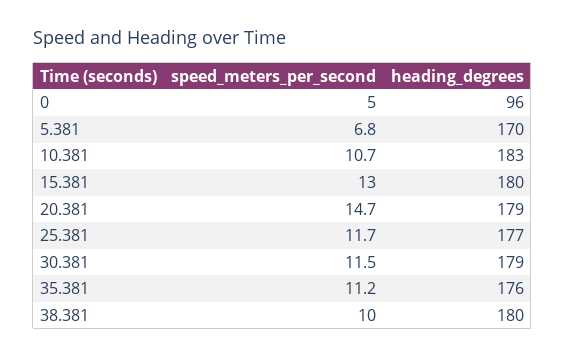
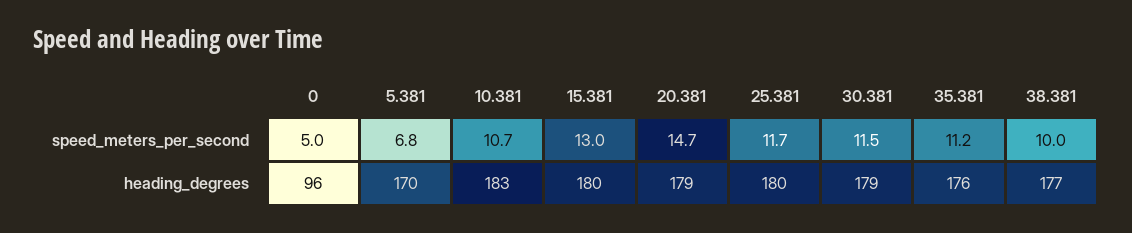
heading_degrees, 25.381: 177 -> 180
heading_degrees, 38.381: 180 -> 177

